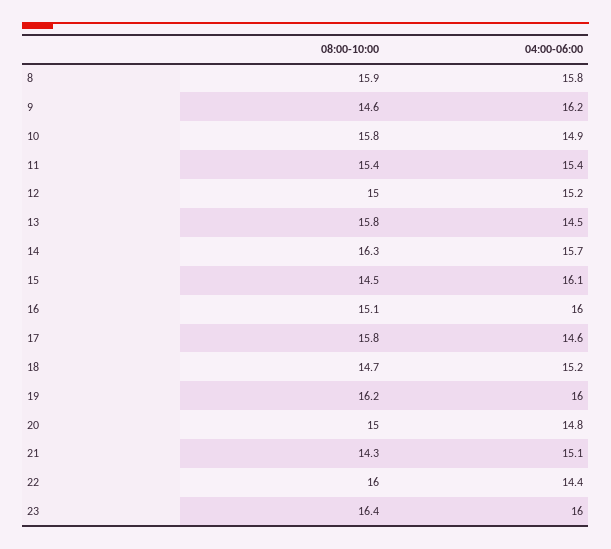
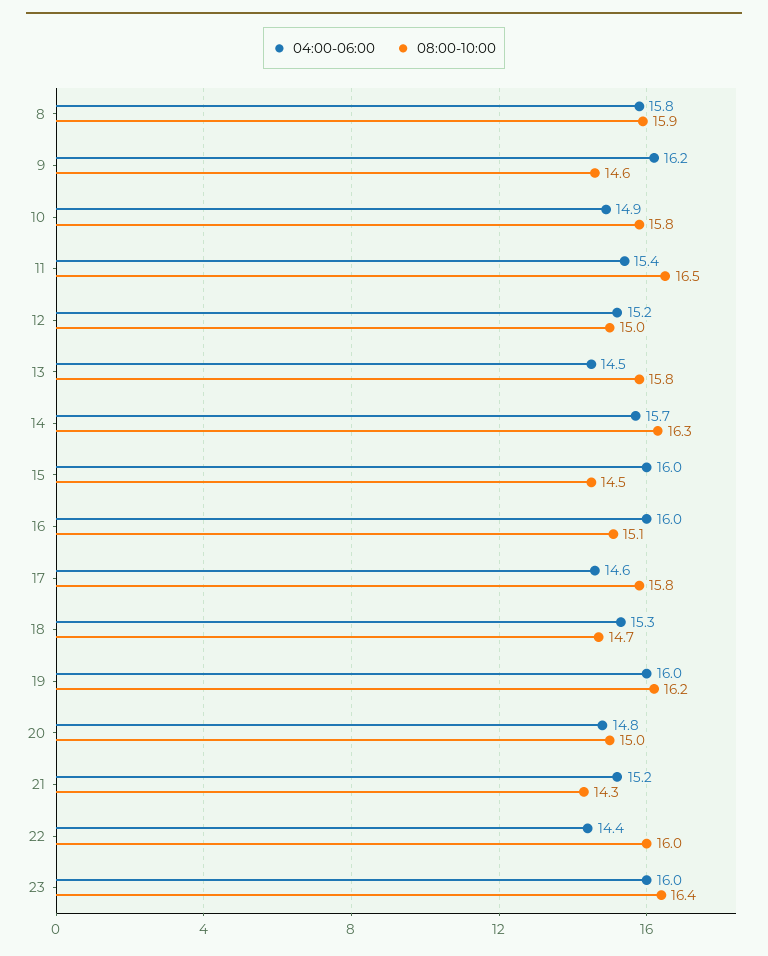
08:00-10:00, 11: 15.4 -> 16.5
04:00-06:00, 15: 16.1 -> 16
04:00-06:00, 18: 15.2 -> 15.3
04:00-06:00, 21: 15.1 -> 15.2

